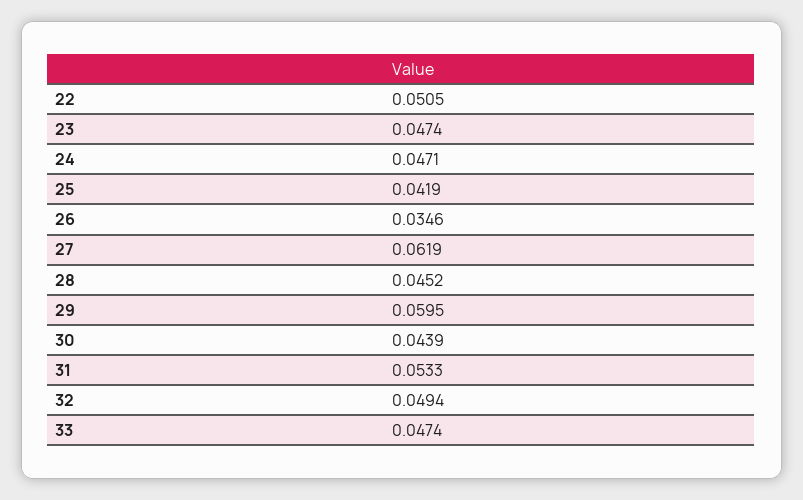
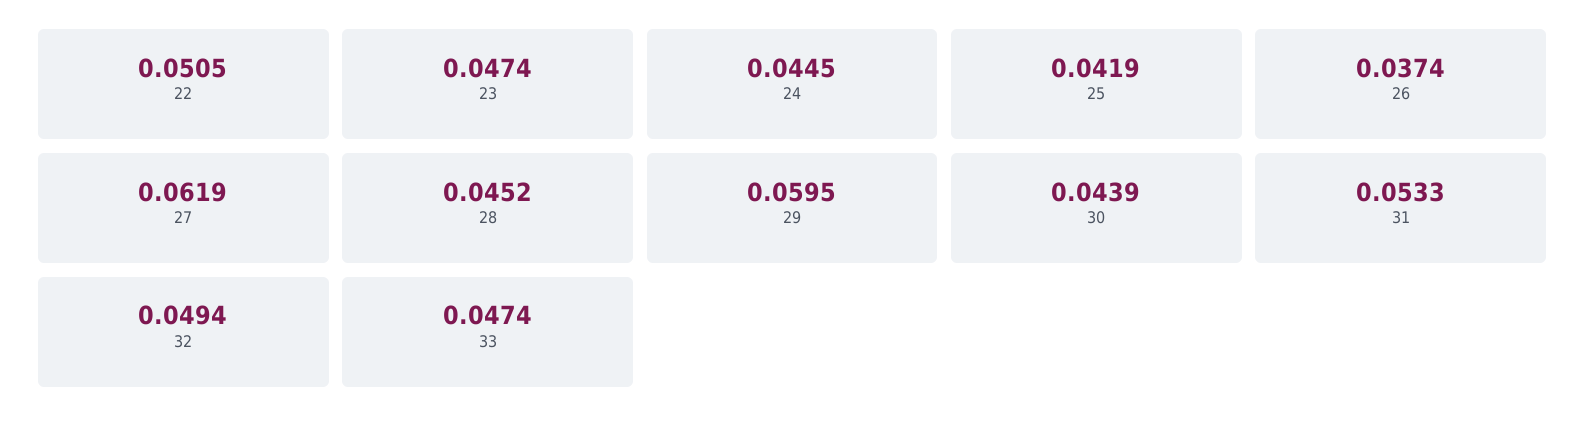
24: 0.0471 -> 0.0445
26: 0.0346 -> 0.0374

